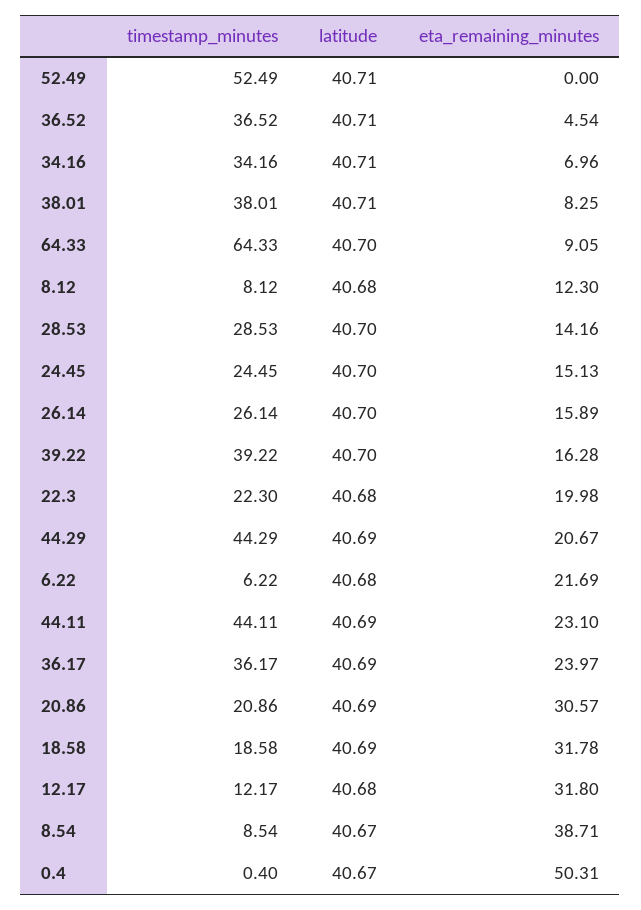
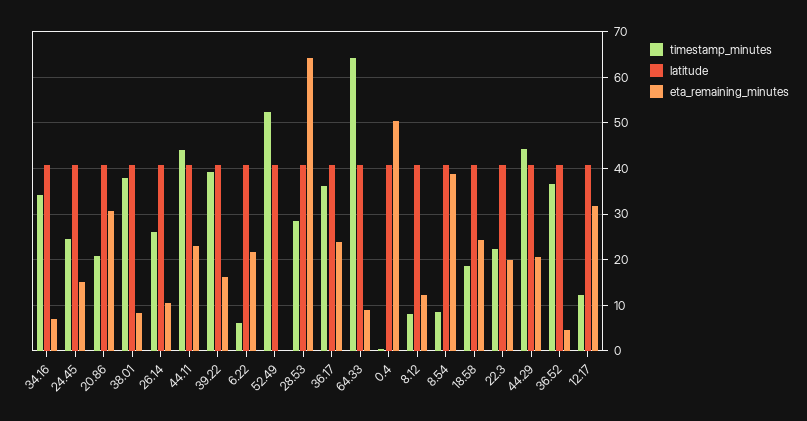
eta_remaining_minutes, 28.53: 14.16 -> 64
eta_remaining_minutes, 26.14: 15.89 -> 10
eta_remaining_minutes, 18.58: 31.78 -> 24

